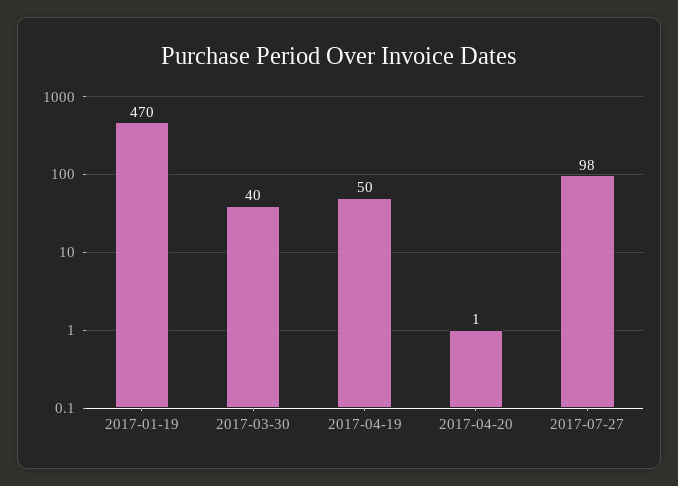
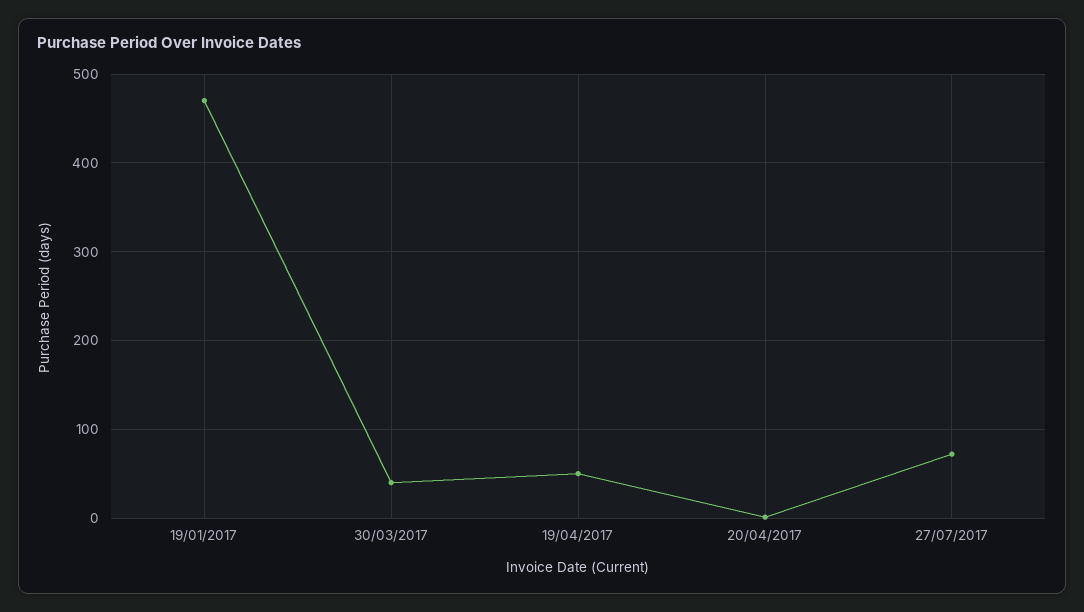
2017-07-27: 98 -> 70

